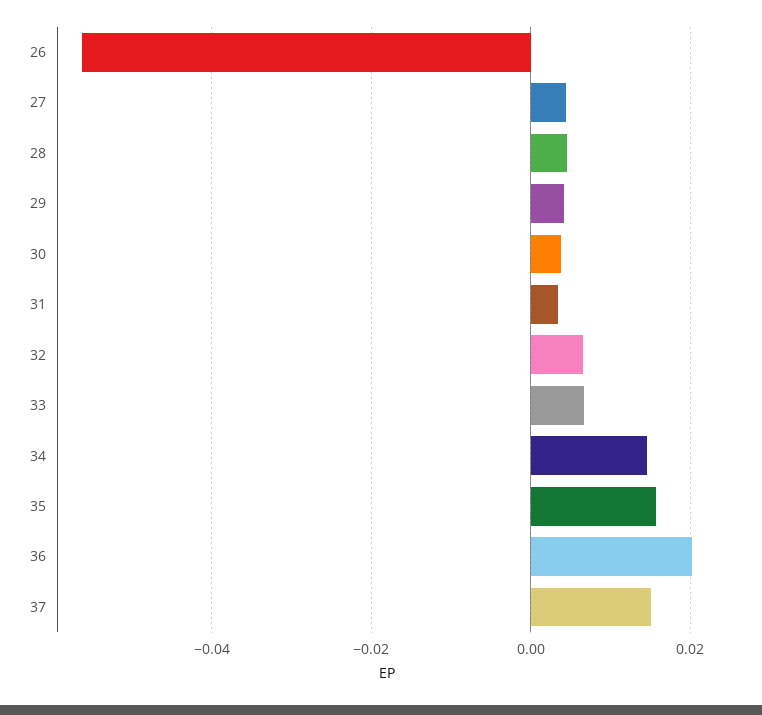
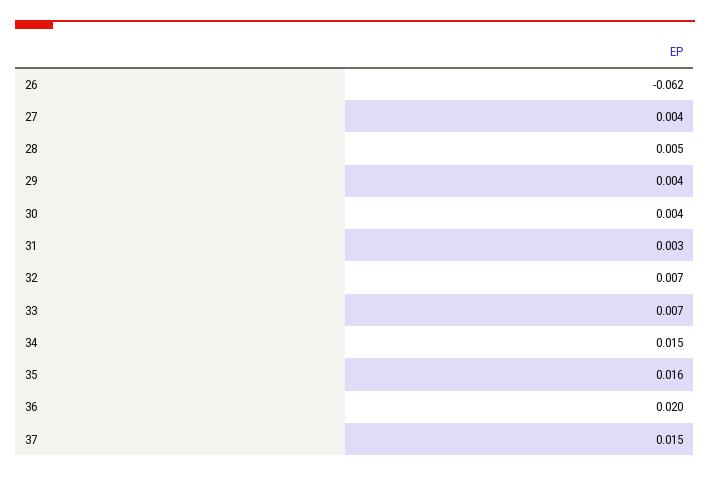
26: -0.056 -> -0.062

